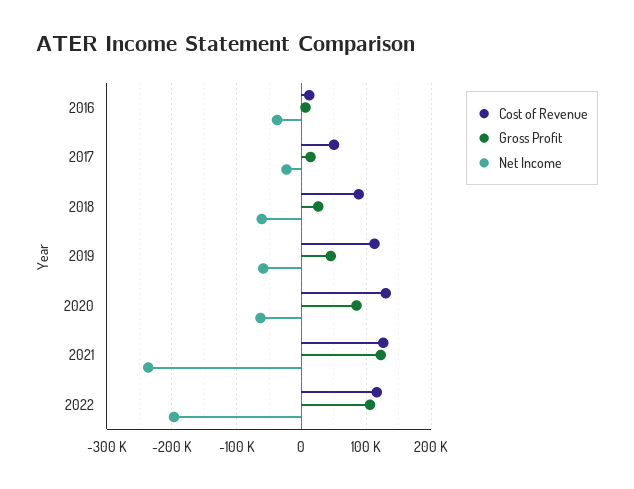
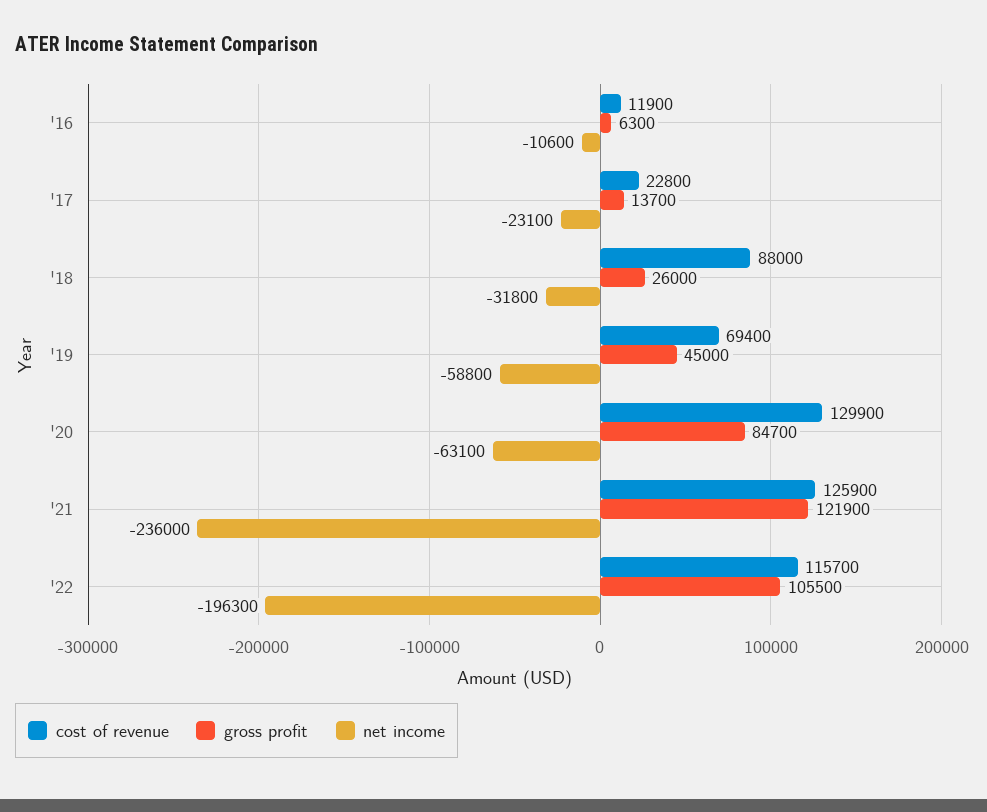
Net Income, 2016: -40000 -> -10600
Cost of Revenue, 2017: 50000 -> 22800
Net Income, 2018: -60000 -> -31800
Cost of Revenue, 2019: 110000 -> 69400

